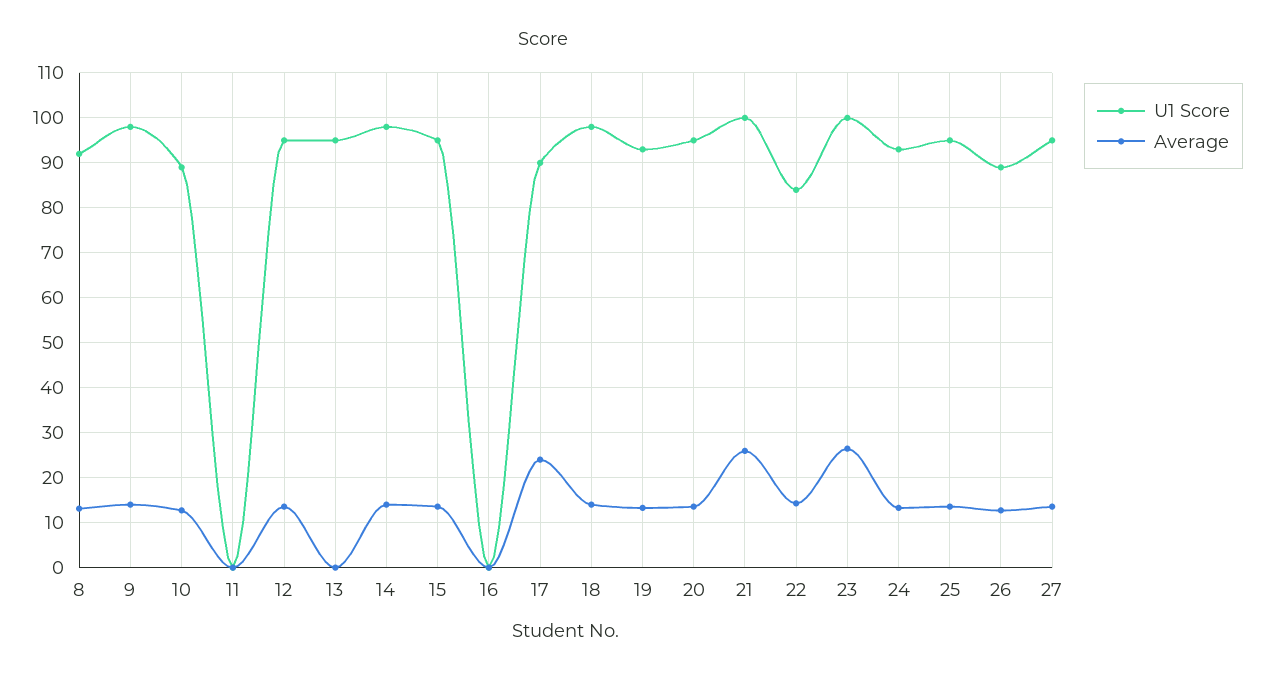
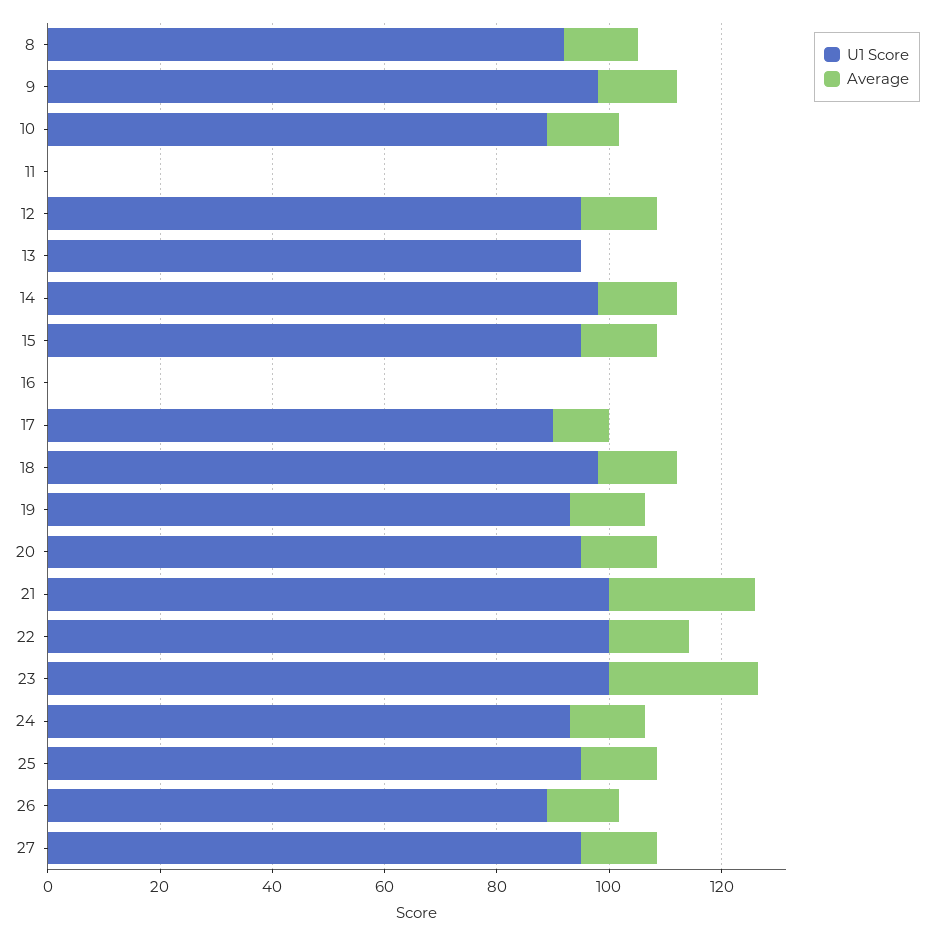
Average, 17: 24 -> 10
U1 Score, 22: 84 -> 100

